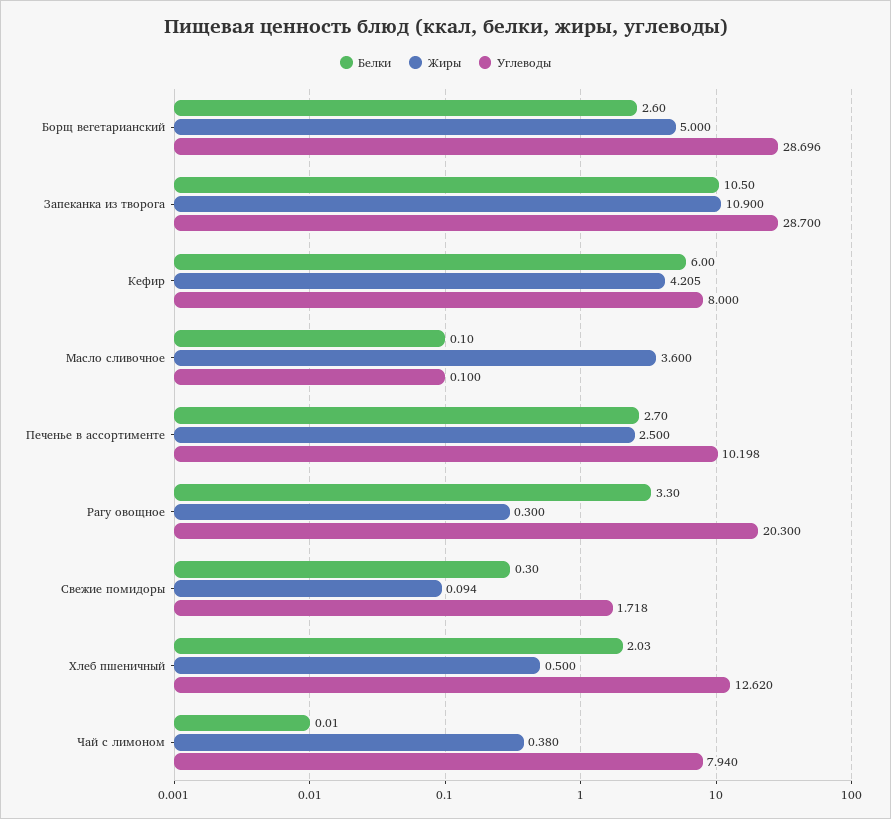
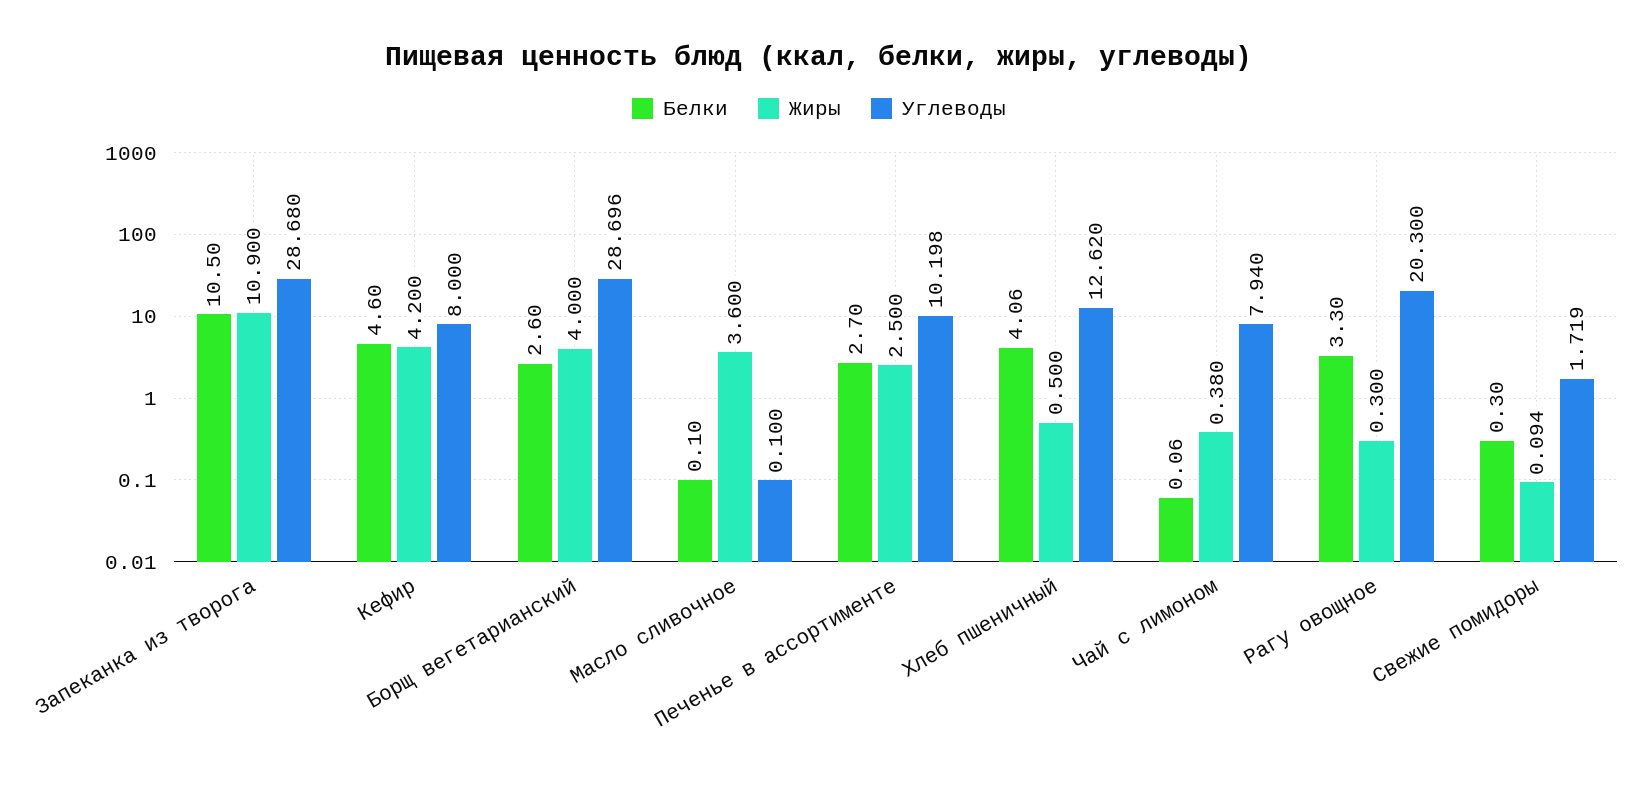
Жиры, Борщ вегетарианский: 5 -> 4
Углеводы, Запеканка из творога: 28.7 -> 28.68
Белки, Кефир: 6 -> 4.6
Жиры, Кефир: 4.205 -> 4.2
Углеводы, Свежие помидоры: 1.718 -> 1.719
Белки, Хлеб пшеничный: 2.03 -> 4.06
Белки, Чай с лимоном: 0.01 -> 0.06

